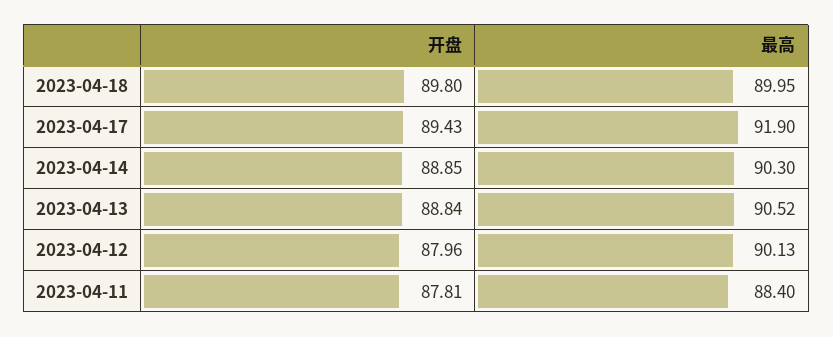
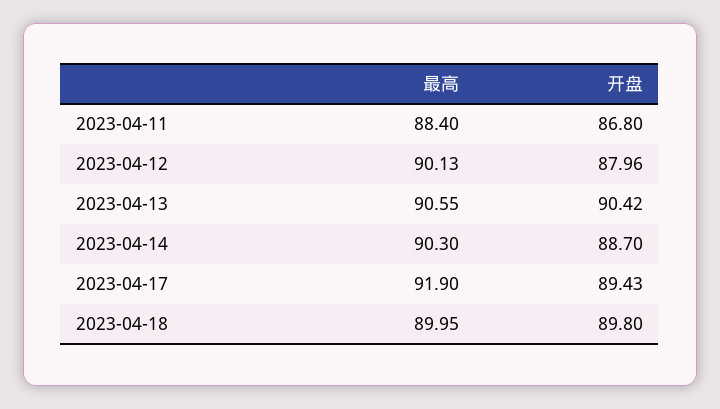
开盘, 2023-04-14: 88.85 -> 88.7
开盘, 2023-04-13: 88.84 -> 90.42
最高, 2023-04-13: 90.52 -> 90.55
开盘, 2023-04-11: 87.81 -> 86.8

